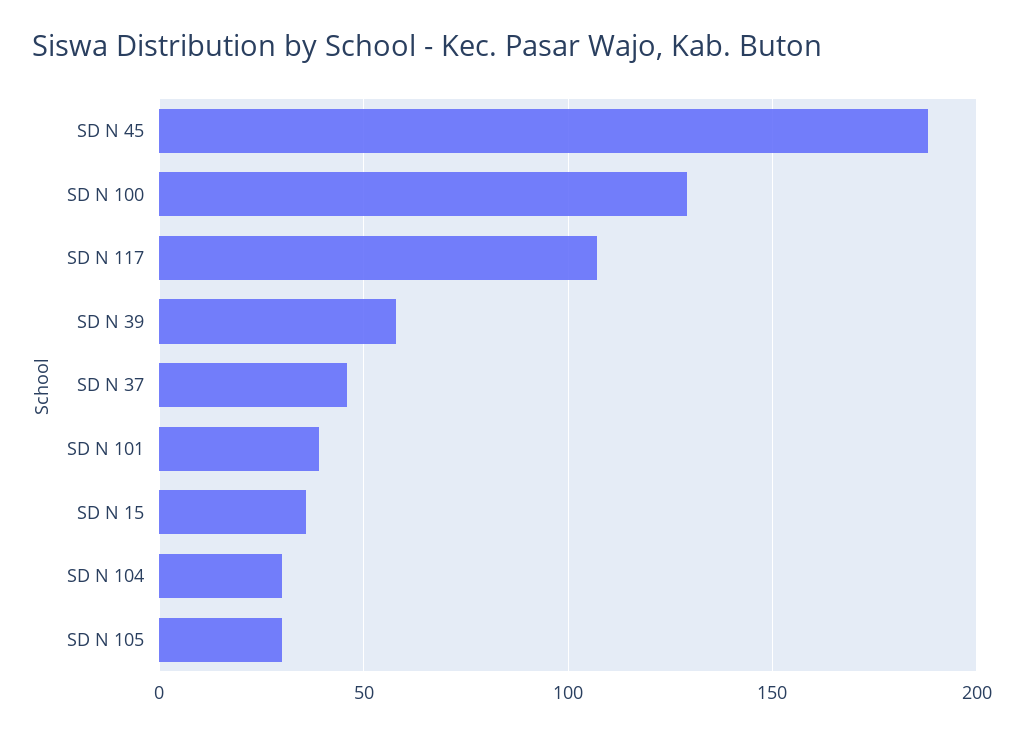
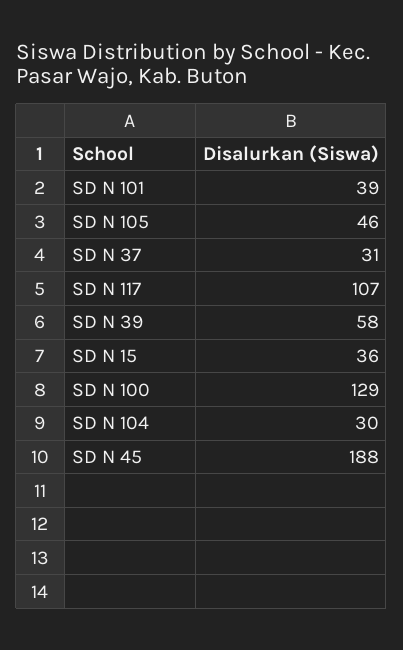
SD N 37: 45 -> 31
SD N 105: 30 -> 46

